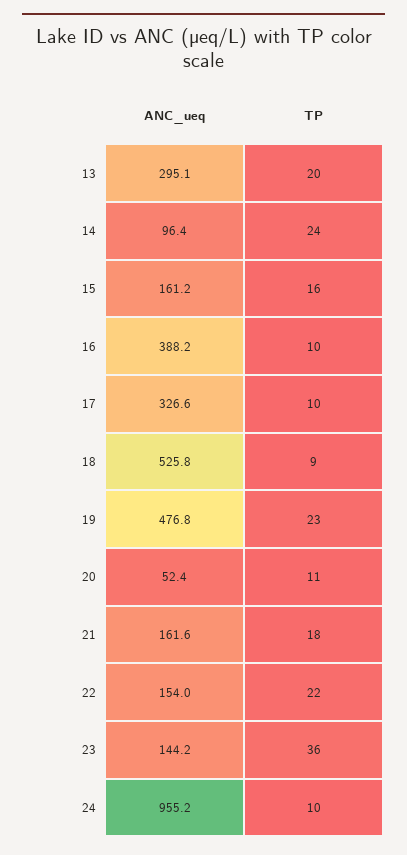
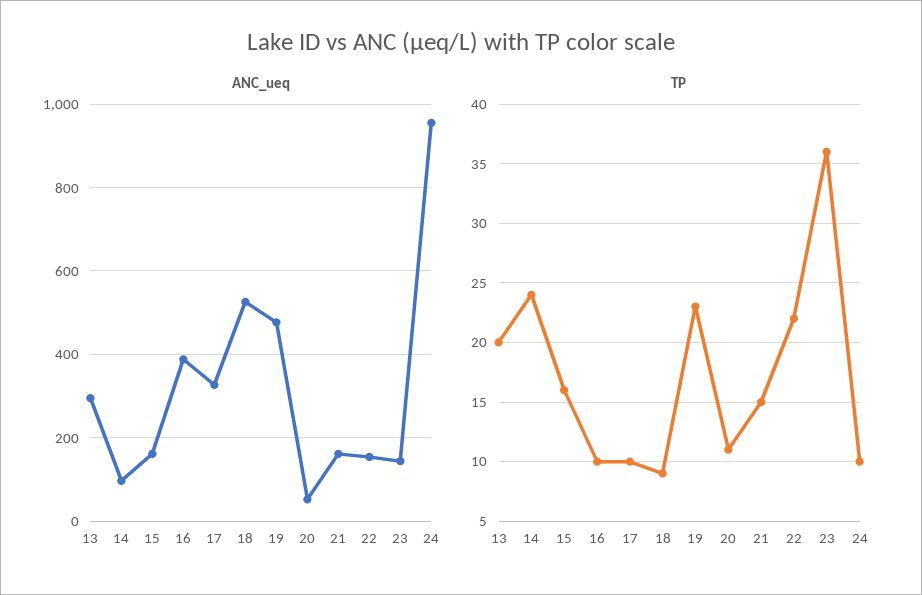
TP, 21: 18 -> 15

